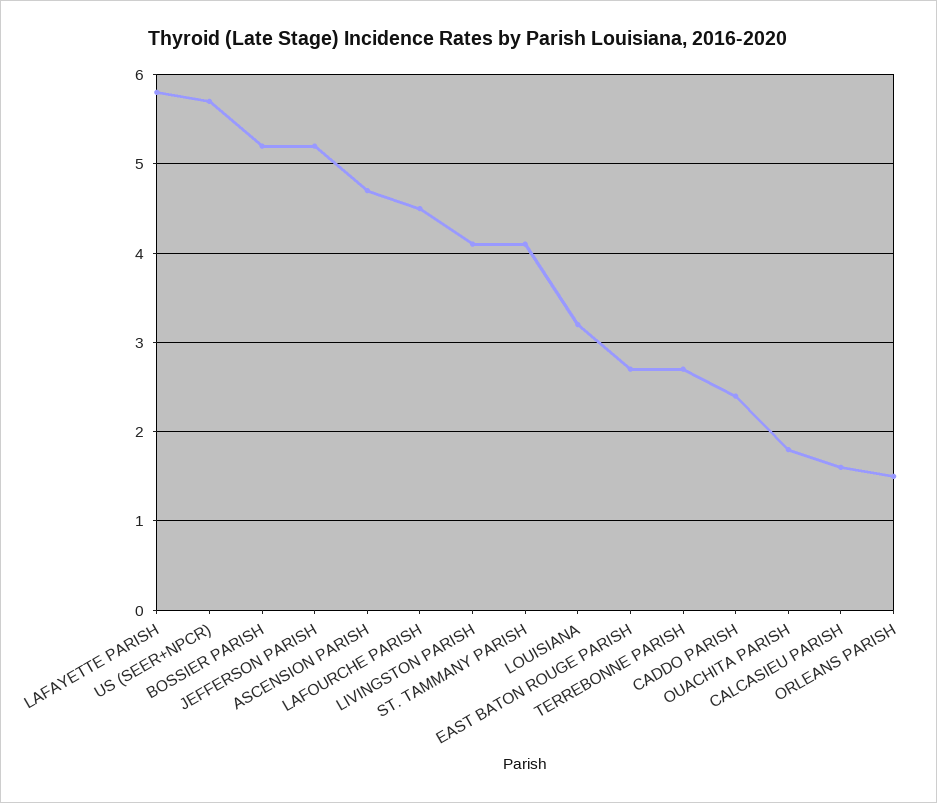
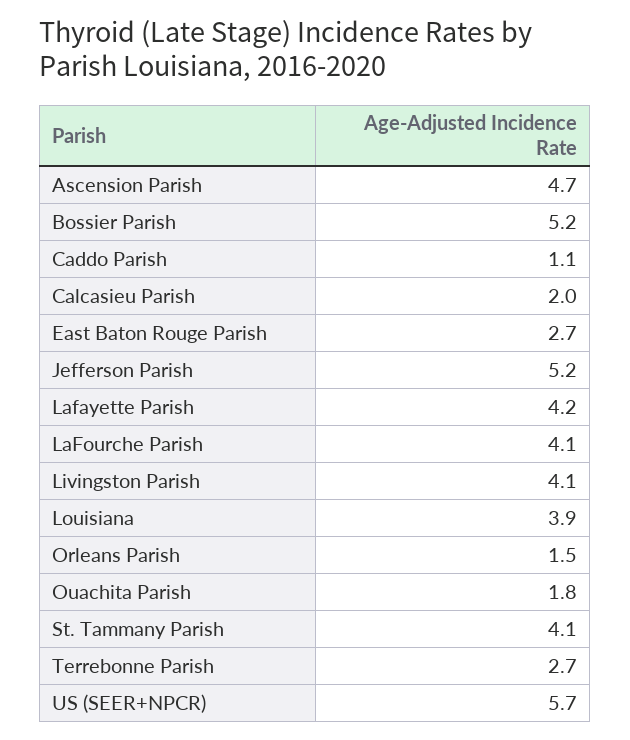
LAFAYETTE PARISH: 5.8 -> 4.2
LAFOURCHE PARISH: 4.5 -> 4.1
LOUISIANA: 3.2 -> 3.9
CADDO PARISH: 2.4 -> 1.1
CALCASIEU PARISH: 1.6 -> 2

